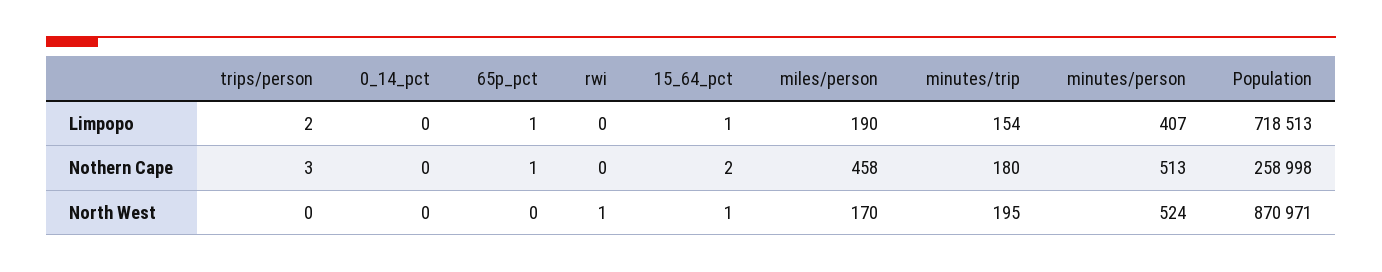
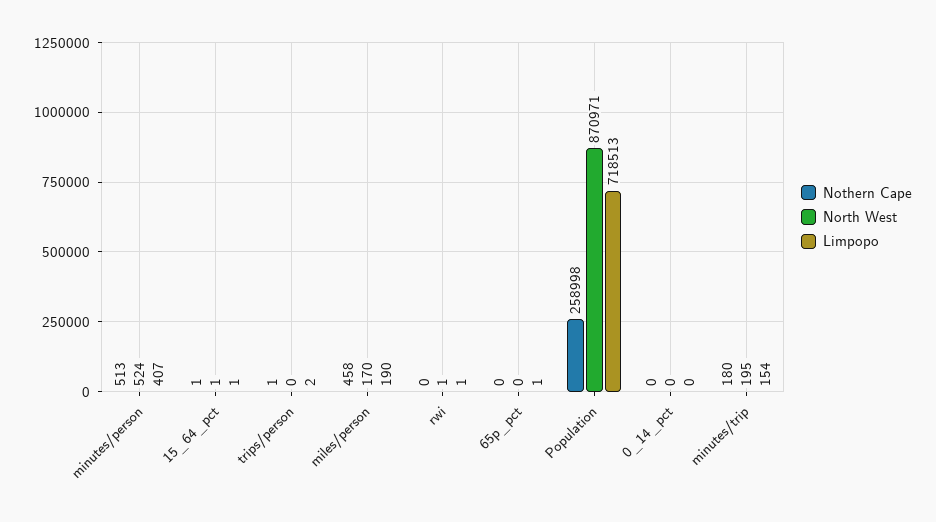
Limpopo, rwi: 0 -> 1
Nothern Cape, trips/person: 3 -> 1
Nothern Cape, 65p_pct: 1 -> 0
Nothern Cape, 15_64_pct: 2 -> 1

